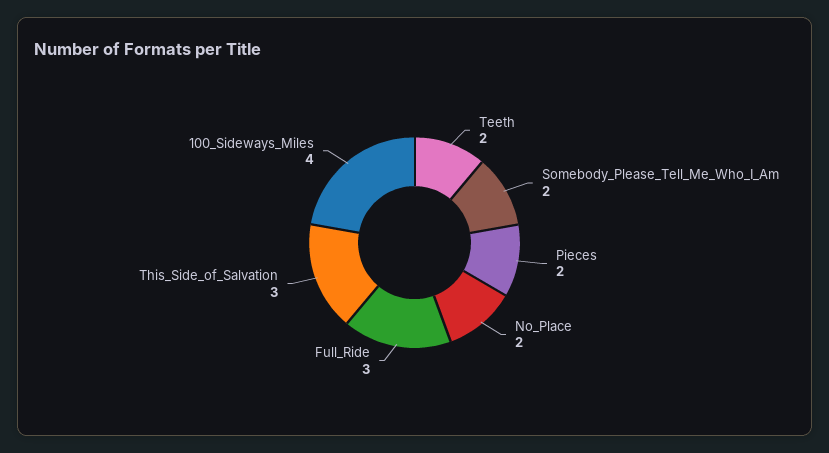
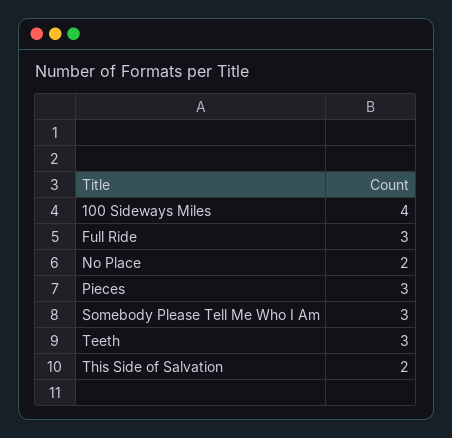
Teeth: 2 -> 3
Somebody_Please_Tell_Me_Who_I_Am: 2 -> 3
Pieces: 2 -> 3
This_Side_of_Salvation: 3 -> 2

